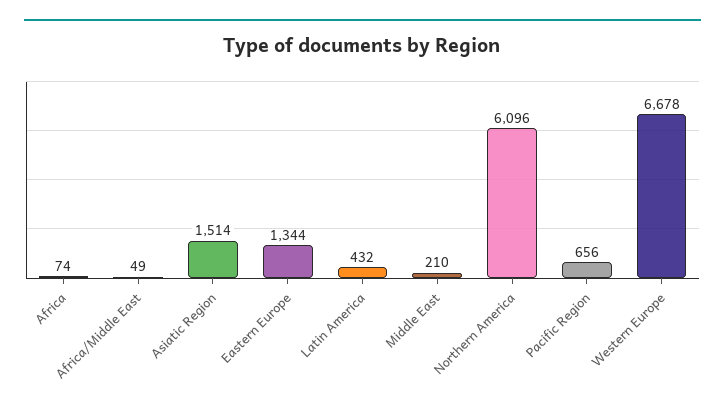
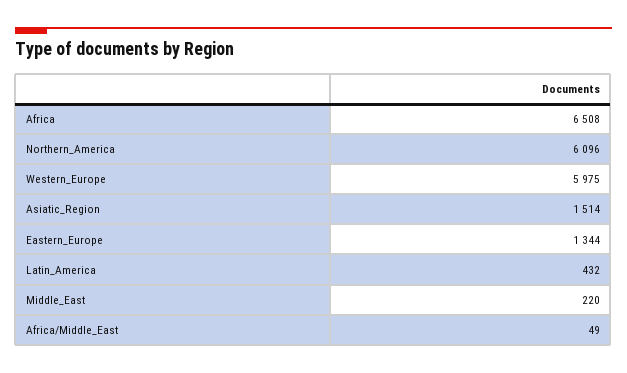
Africa: 74 -> 6508
Middle East: 210 -> 220
Pacific Region: 656 -> none
Western Europe: 6678 -> 5975

